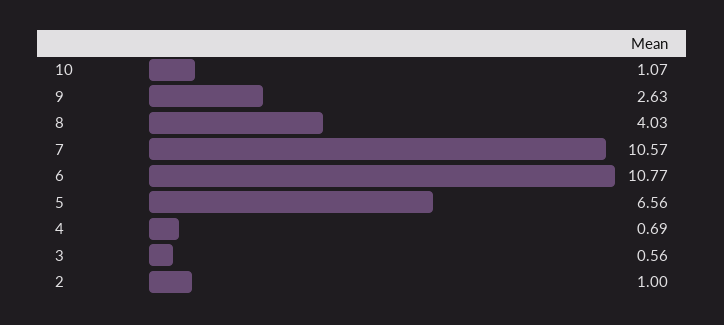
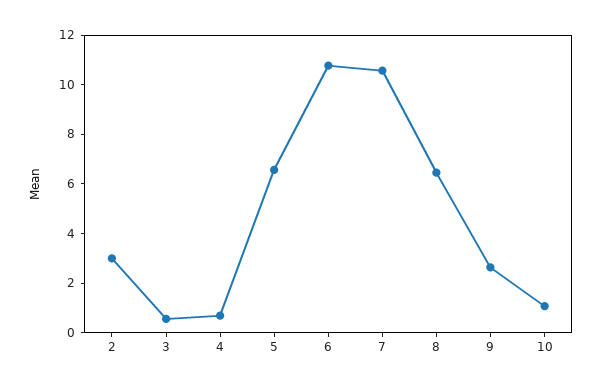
8: 4.03 -> 6.5
2: 1 -> 3

